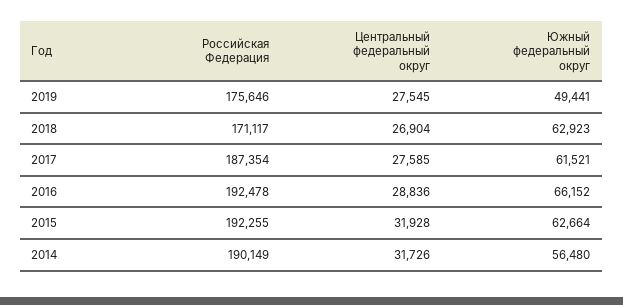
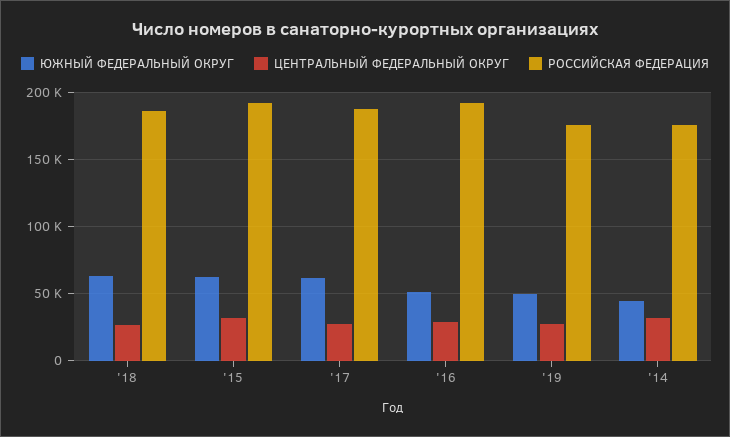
Российская Федерация, 2018: 171117 -> 185000
Южный федеральный округ, 2016: 66152 -> 50000
Российская Федерация, 2014: 190149 -> 175000
Южный федеральный округ, 2014: 56480 -> 45000

